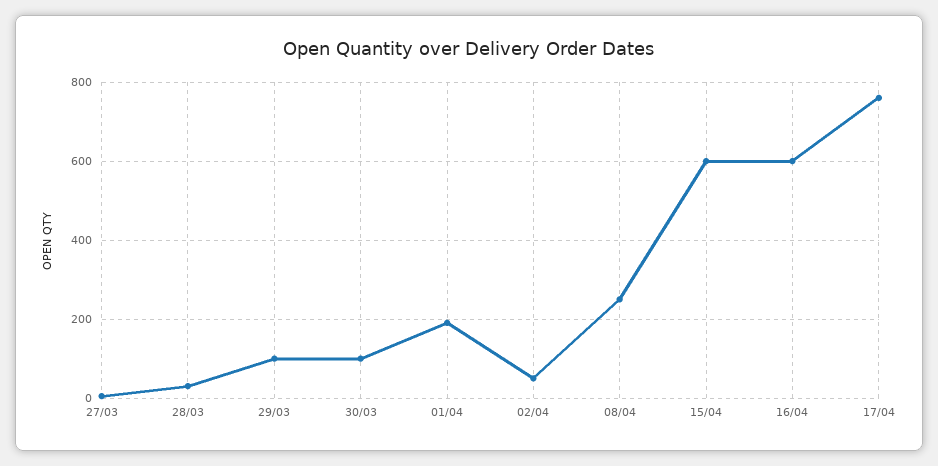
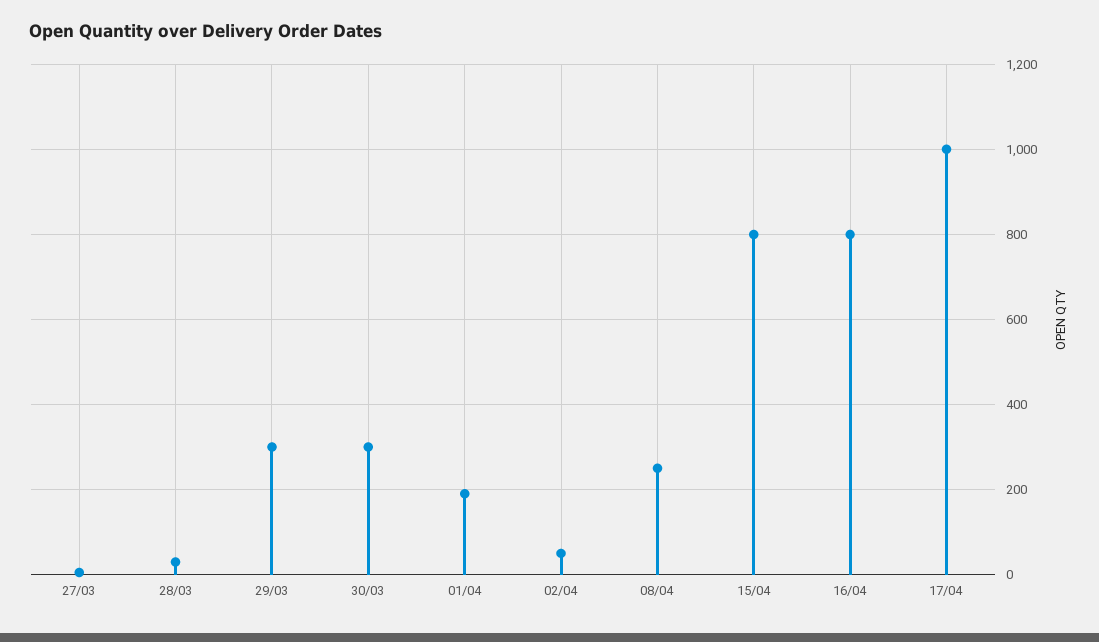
29/03: 100 -> 300
30/03: 100 -> 300
15/04: 600 -> 800
16/04: 600 -> 800
17/04: 760 -> 1000

